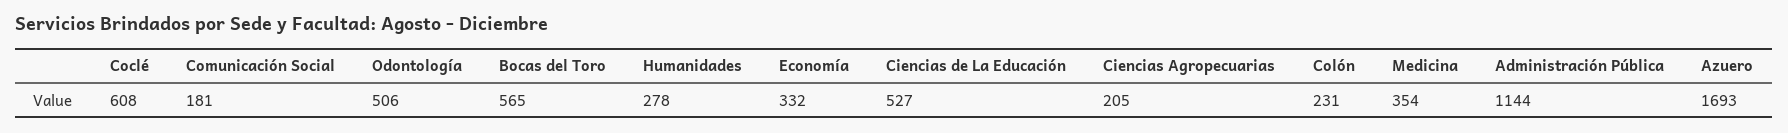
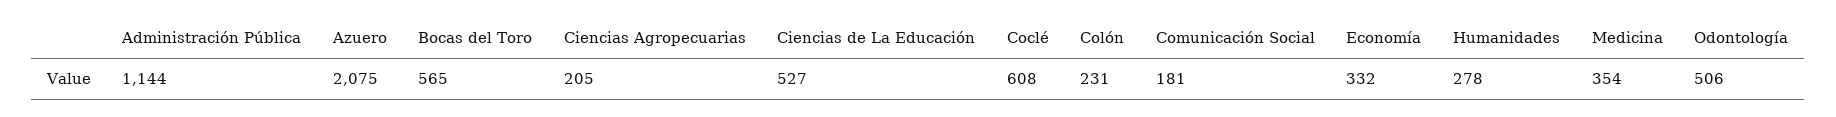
Azuero: 1693 -> 2075

